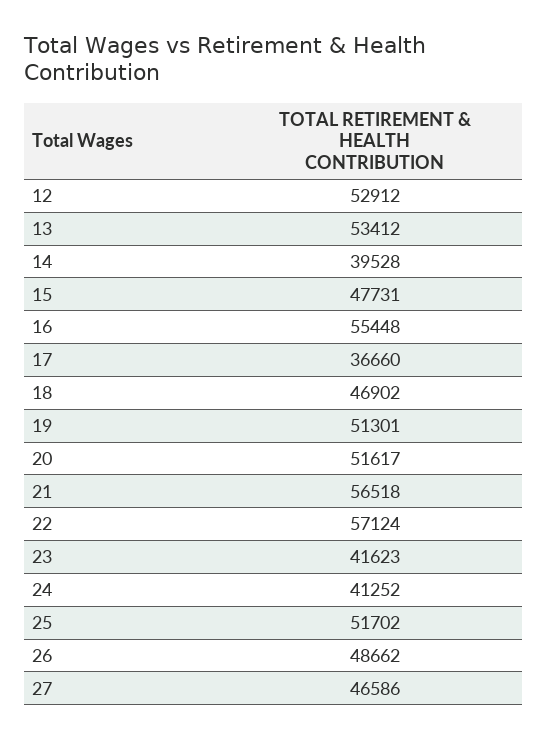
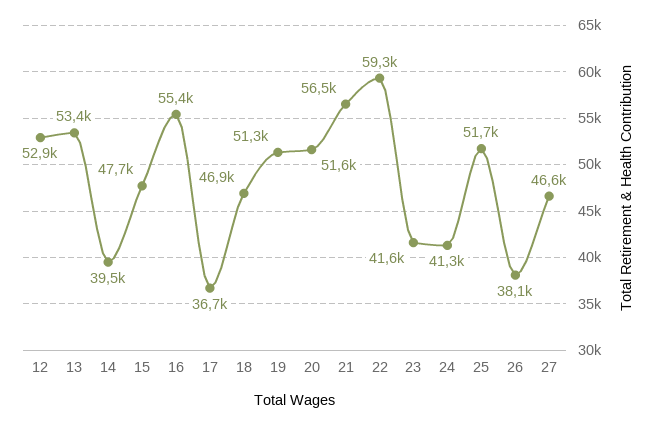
22: 57124 -> 59300
26: 48662 -> 38100

